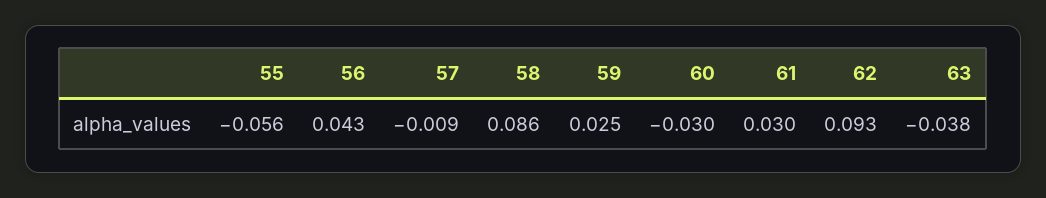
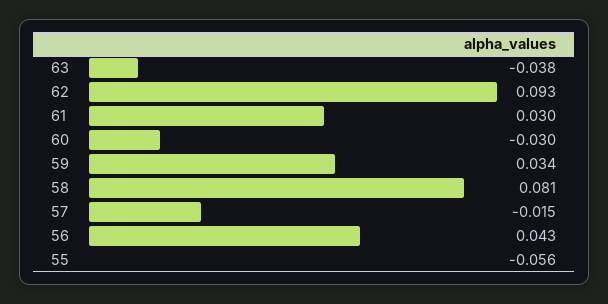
57: -0.009 -> -0.015
58: 0.086 -> 0.081
59: 0.025 -> 0.034

